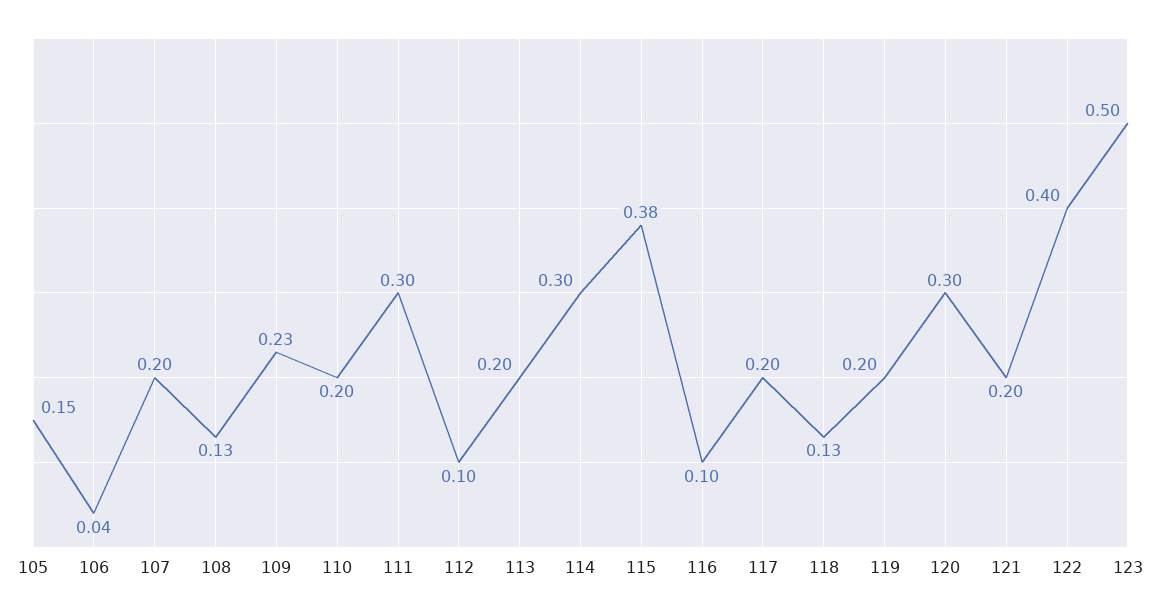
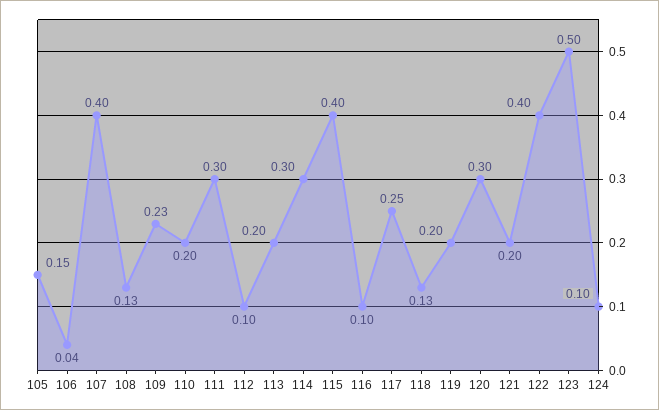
107: 0.2 -> 0.4
115: 0.38 -> 0.4
117: 0.2 -> 0.25
124: none -> 0.1

